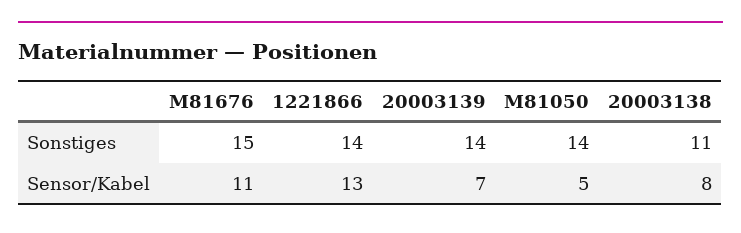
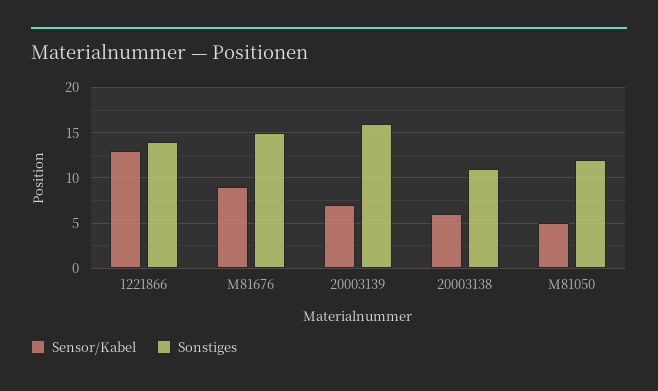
Sonstiges, 20003139: 14 -> 16
Sonstiges, M81050: 14 -> 12
Sensor/Kabel, M81676: 11 -> 9
Sensor/Kabel, 20003138: 8 -> 6

